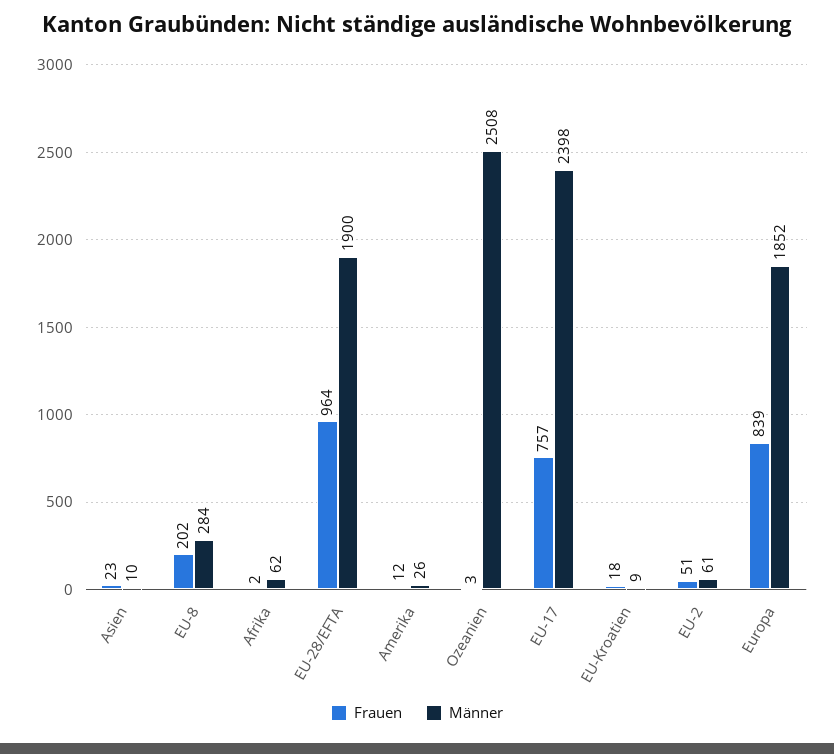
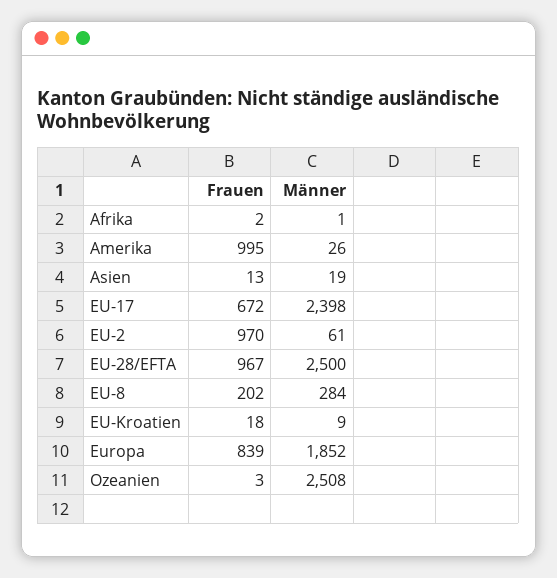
Frauen, Asien: 23 -> 13
Männer, Asien: 10 -> 19
Männer, Afrika: 62 -> 1
Frauen, EU-28/EFTA: 964 -> 967
Männer, EU-28/EFTA: 1900 -> 2500
Frauen, Amerika: 12 -> 995
Frauen, EU-17: 757 -> 672
Frauen, EU-2: 51 -> 970

